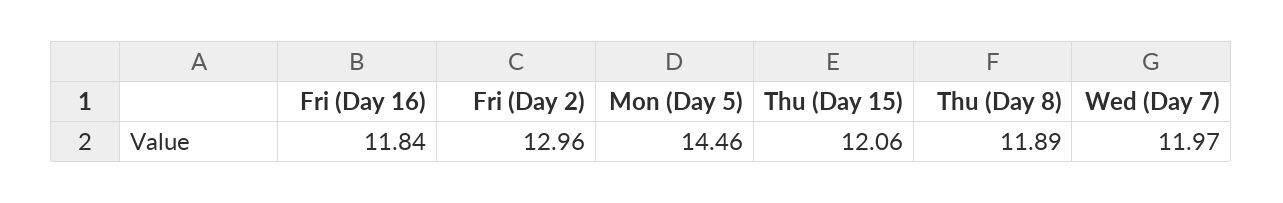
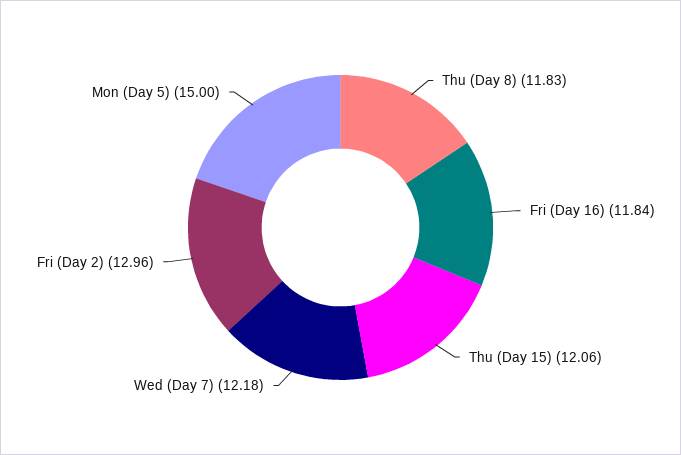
Mon (Day 5): 14.46 -> 15
Thu (Day 8): 11.89 -> 11.83
Wed (Day 7): 11.97 -> 12.18

